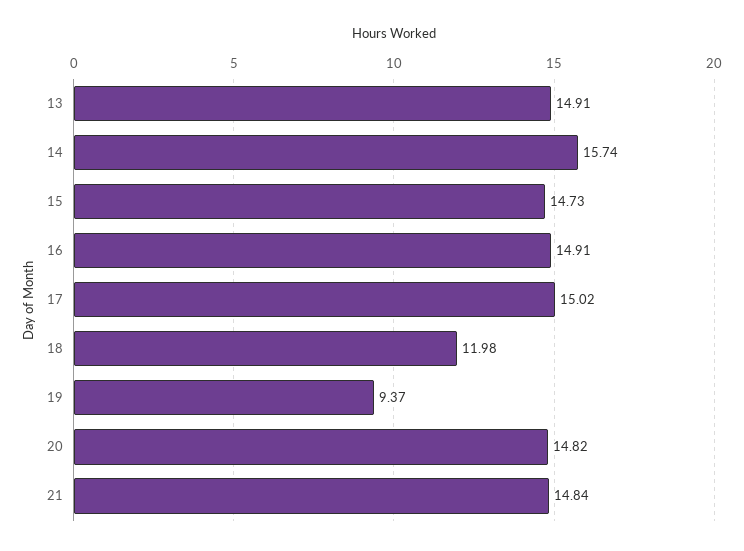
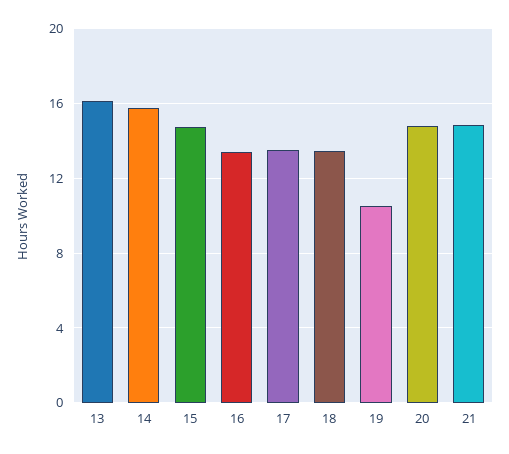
13: 14.91 -> 16
16: 14.91 -> 13.5
17: 15.02 -> 13.5
18: 11.98 -> 13.5
19: 9.37 -> 10.5

